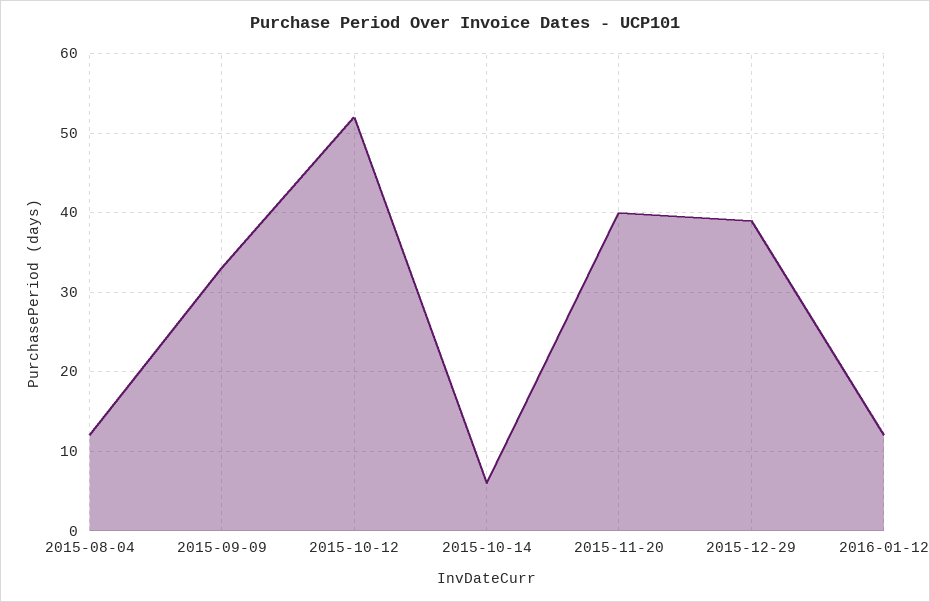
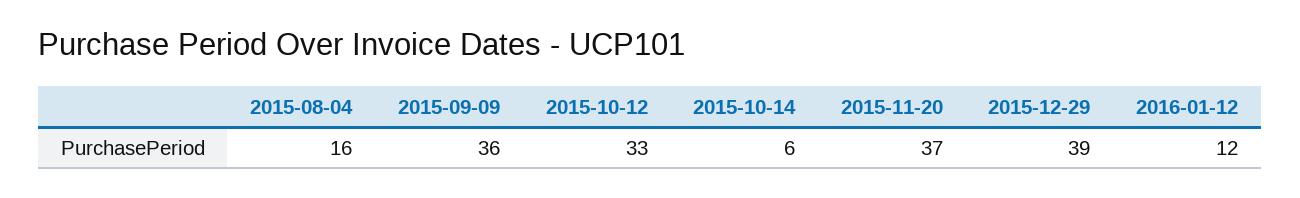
2015-08-04: 12 -> 16
2015-09-09: 33 -> 36
2015-10-12: 52 -> 33
2015-11-20: 40 -> 37

